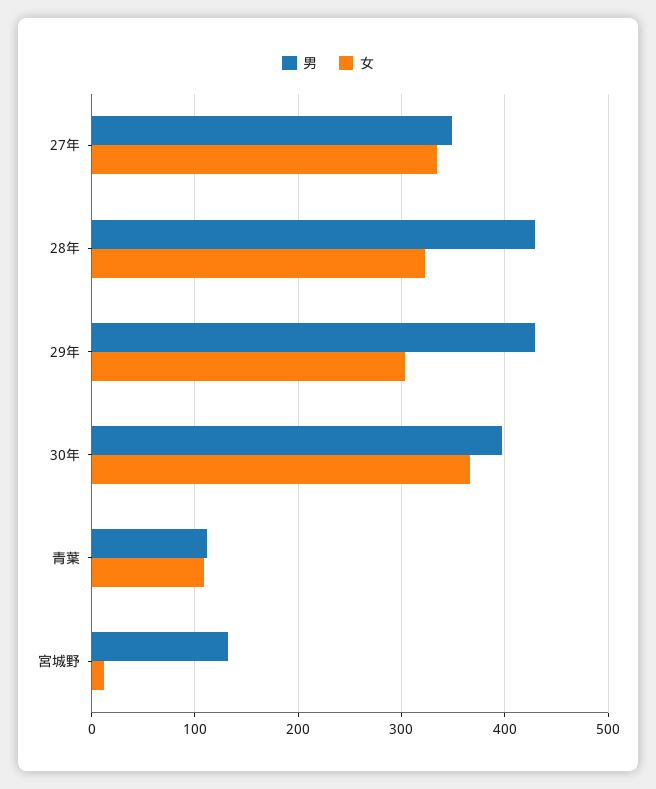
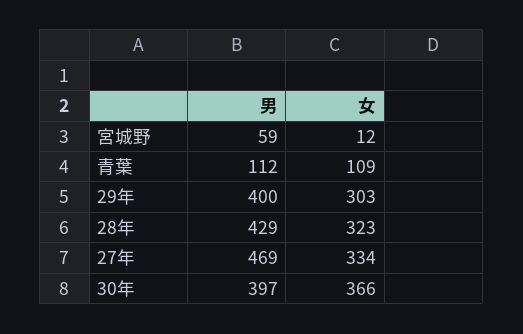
男, 27年: 350 -> 469
男, 29年: 430 -> 400
男, 宮城野: 130 -> 59

